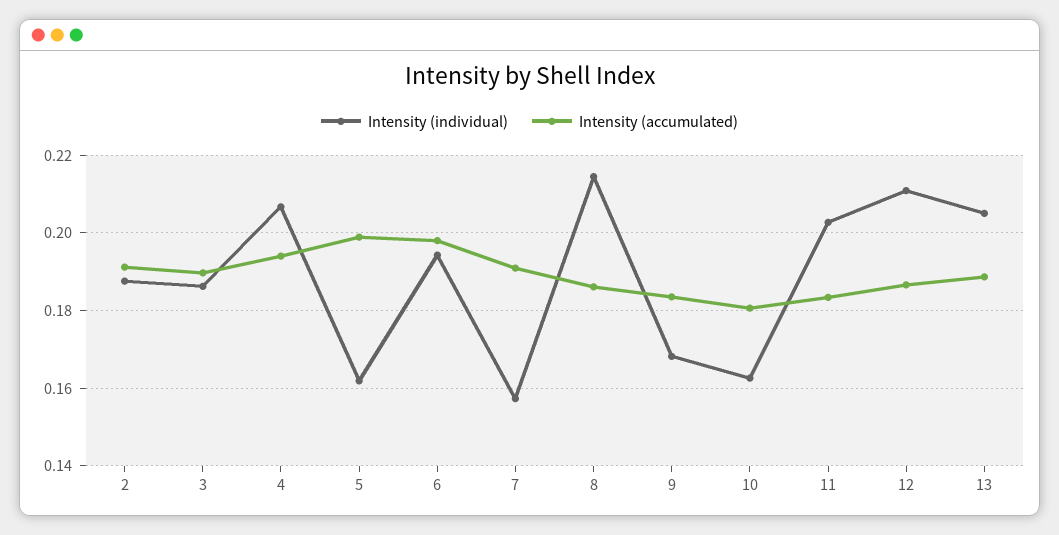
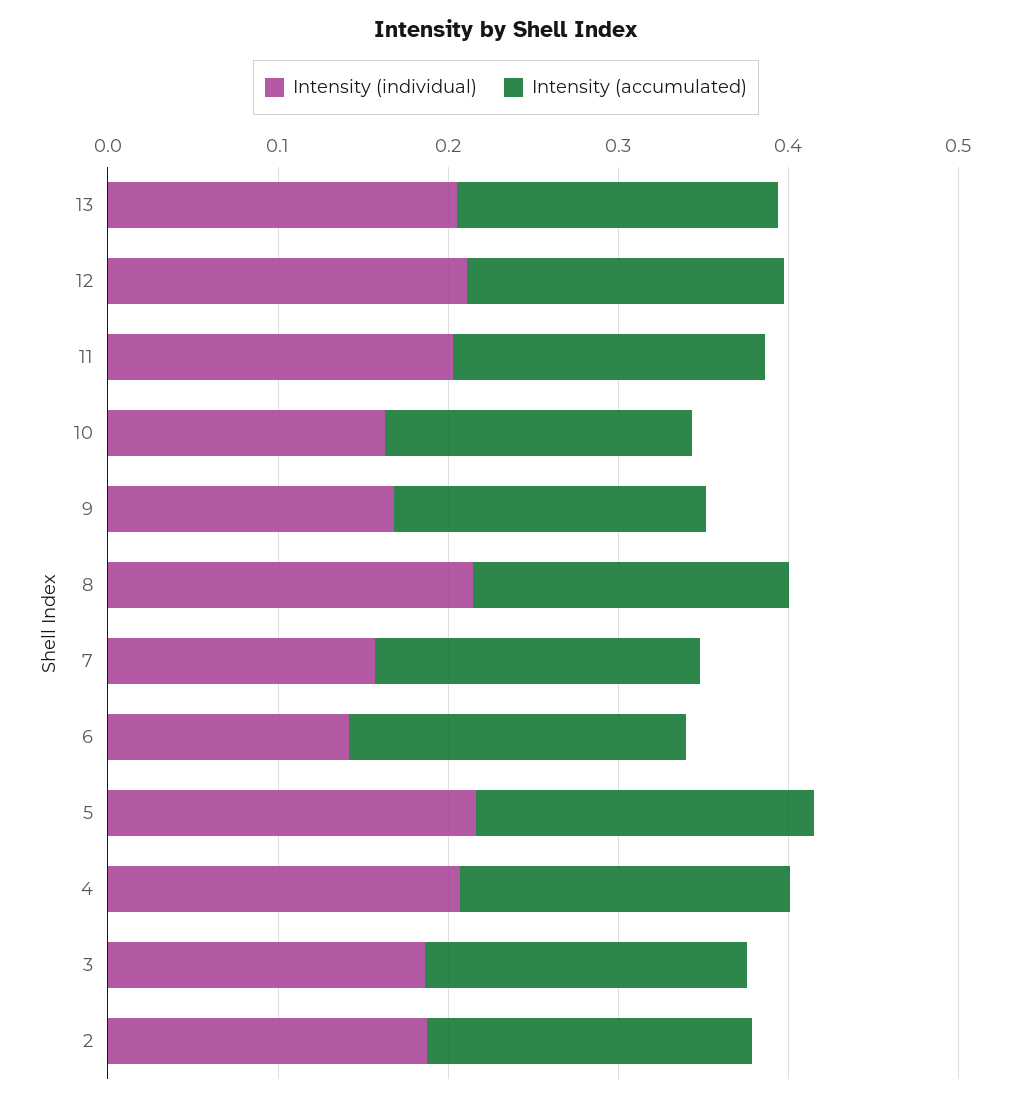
Intensity (individual), 5: 0.162 -> 0.22
Intensity (individual), 6: 0.194 -> 0.14

